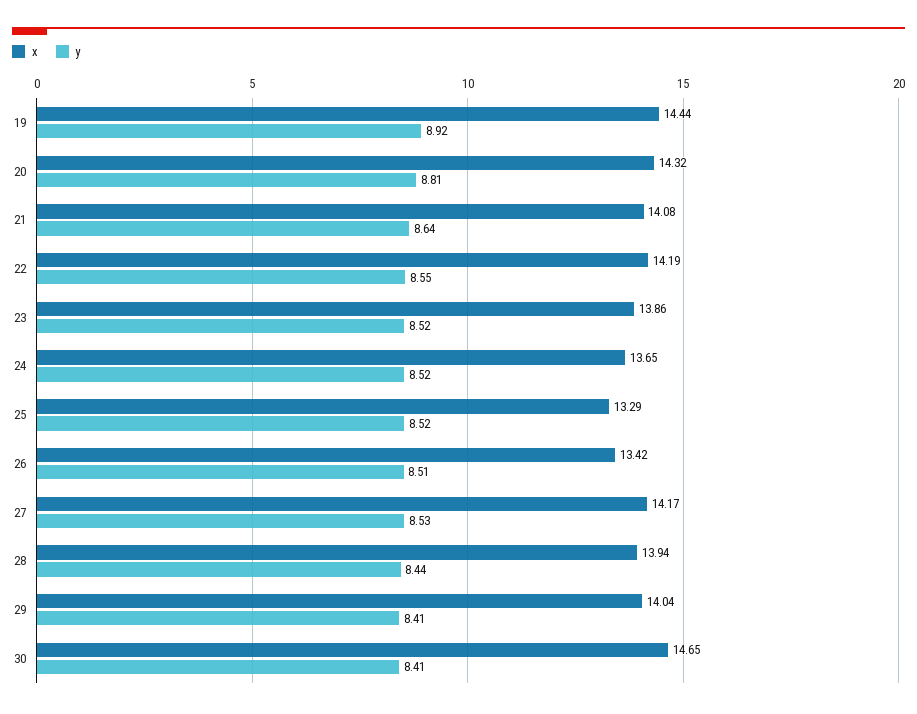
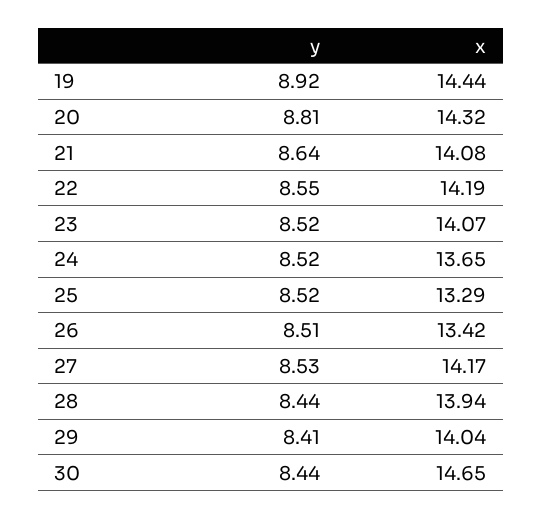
x, 23: 13.86 -> 14.07
y, 30: 8.41 -> 8.44

